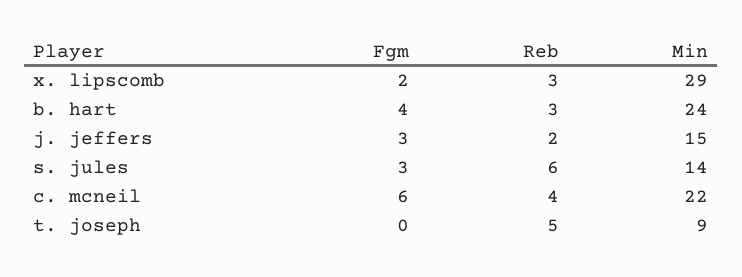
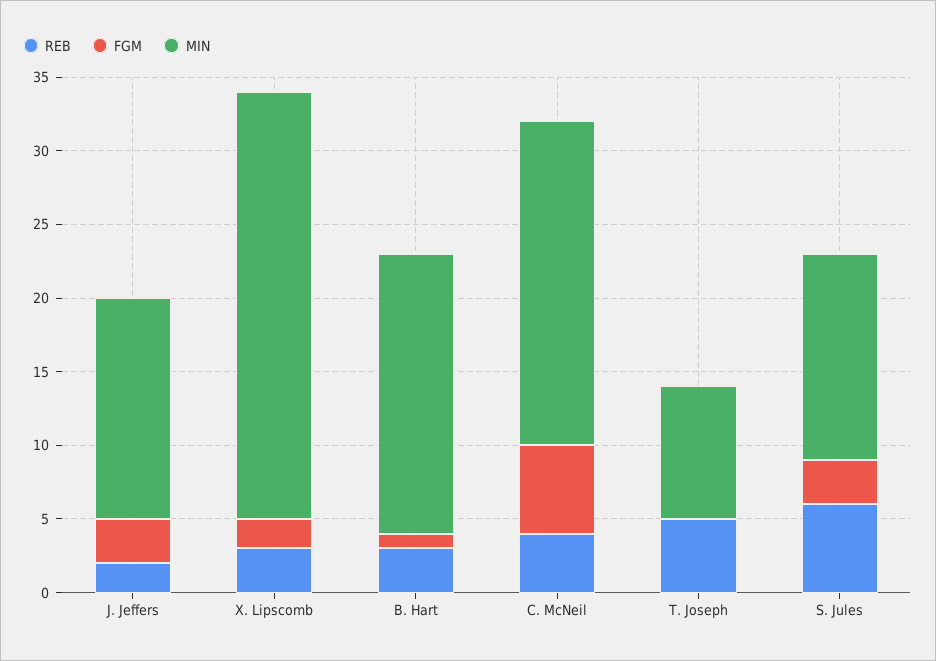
Fgm, b. hart: 4 -> 1
Min, b. hart: 24 -> 19

